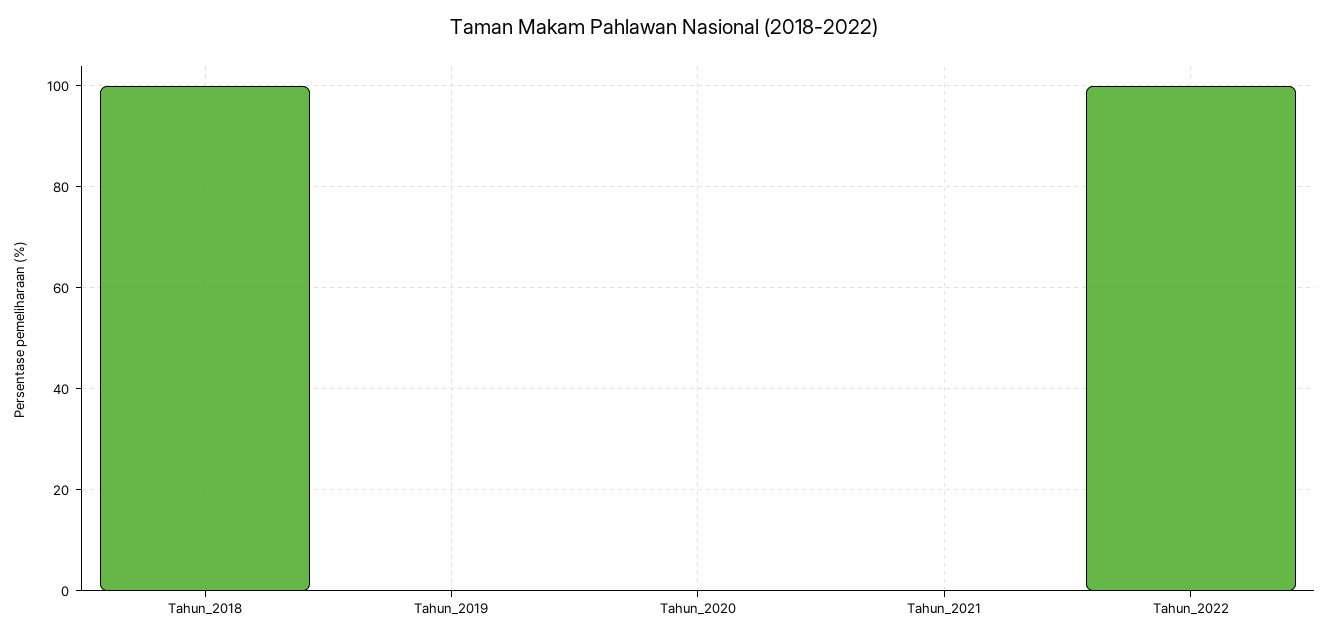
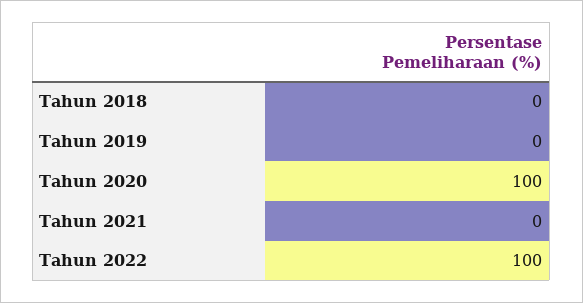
Tahun_2018: 100 -> 0
Tahun_2020: 0 -> 100

